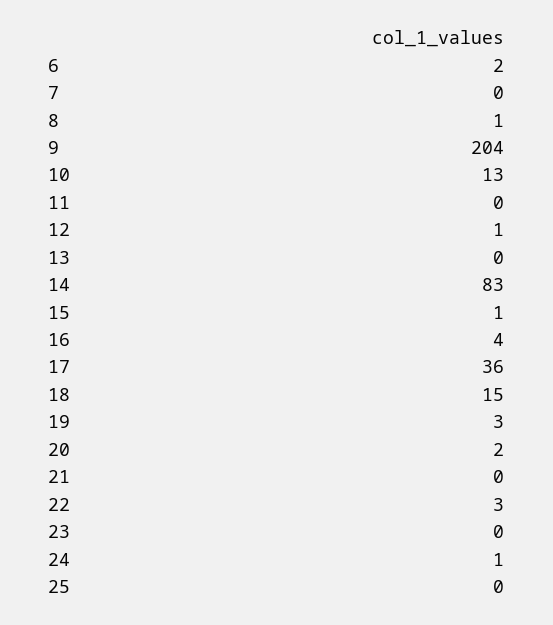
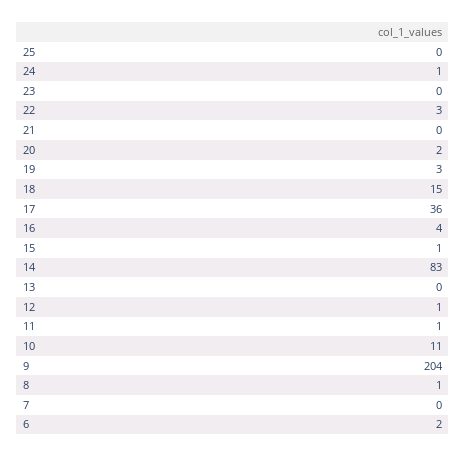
10: 13 -> 11
11: 0 -> 1

